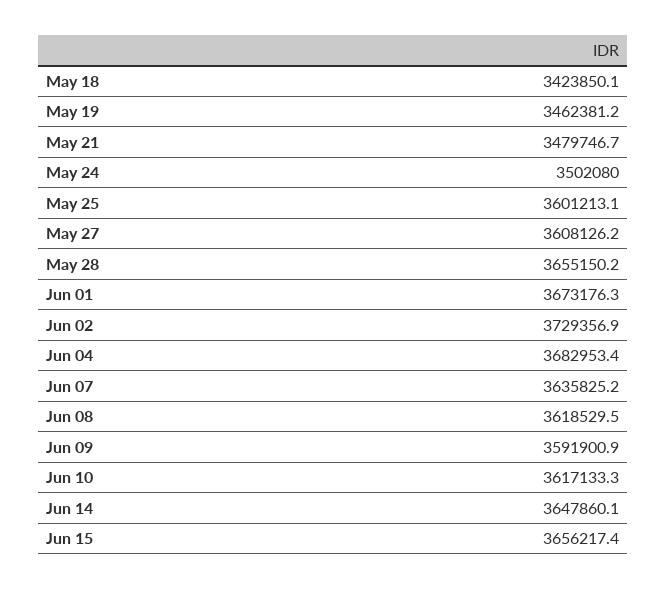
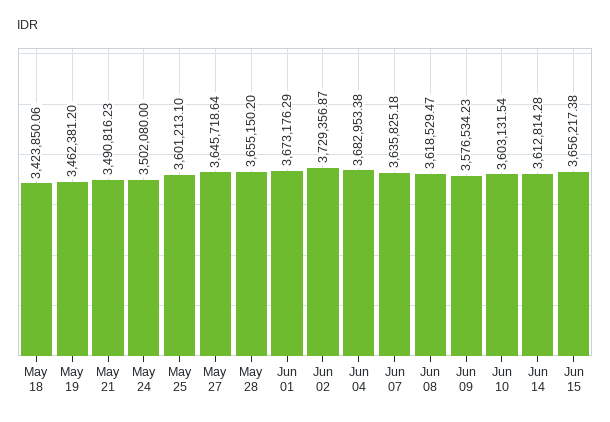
May 21: 3479746.7 -> 3490816.23
May 27: 3608126.2 -> 3645718.64
Jun 09: 3591900.9 -> 3576534.23
Jun 10: 3617133.3 -> 3603131.54
Jun 14: 3647860.1 -> 3612814.28

